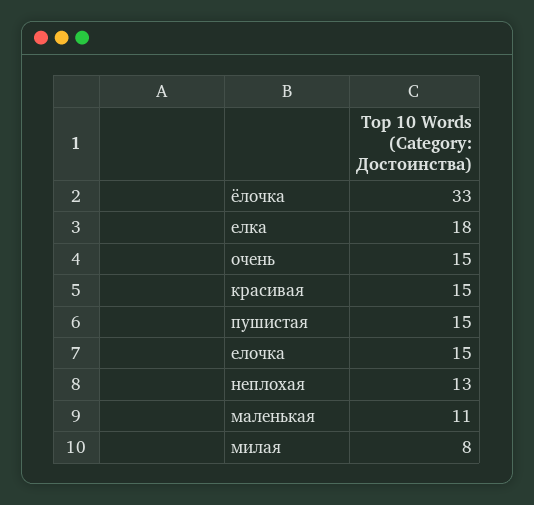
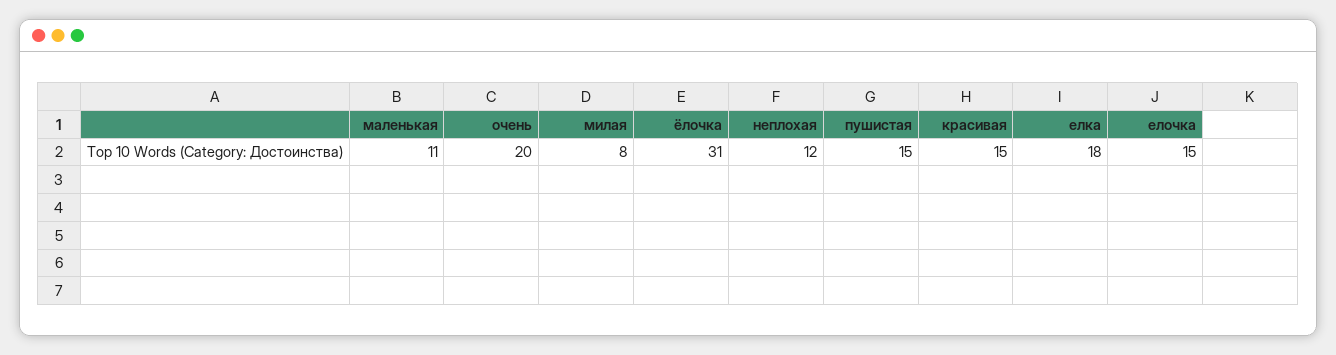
ёлочка: 33 -> 31
очень: 15 -> 20
неплохая: 13 -> 12

